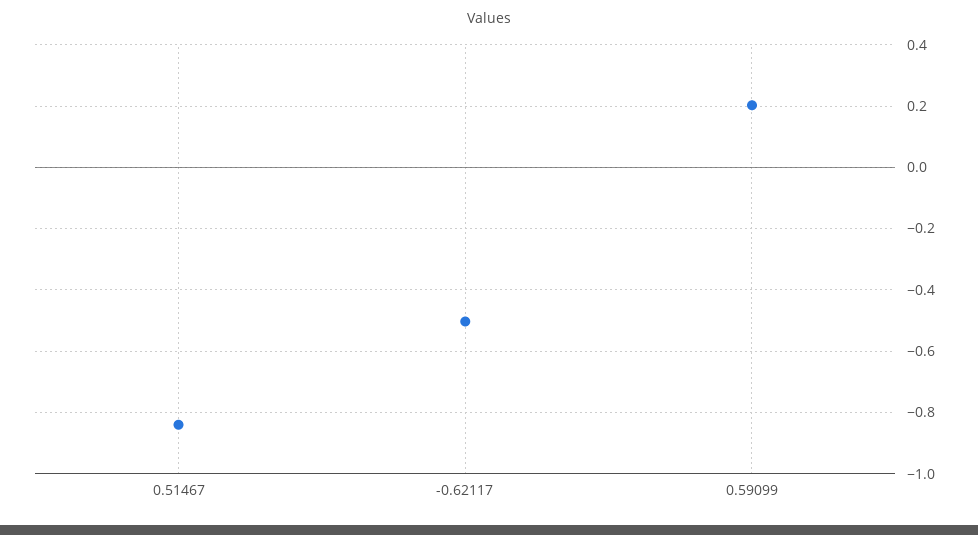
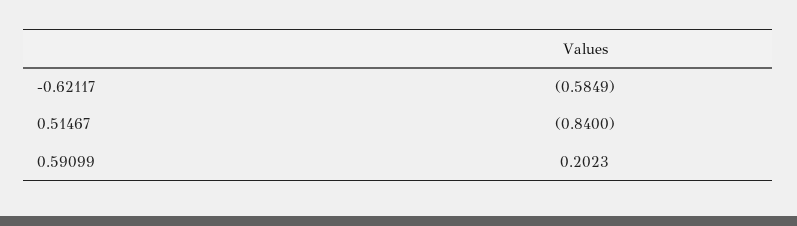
-0.62117: -0.5 -> -0.5849

